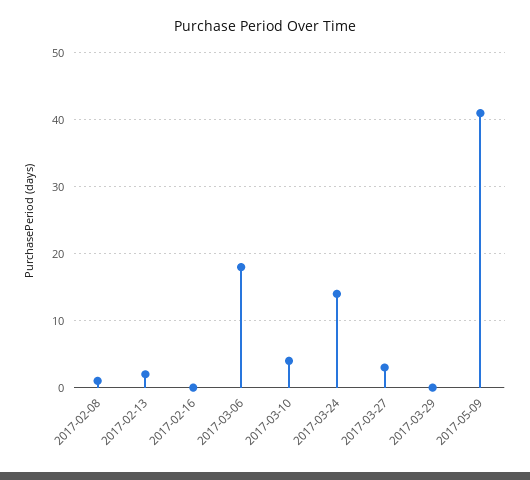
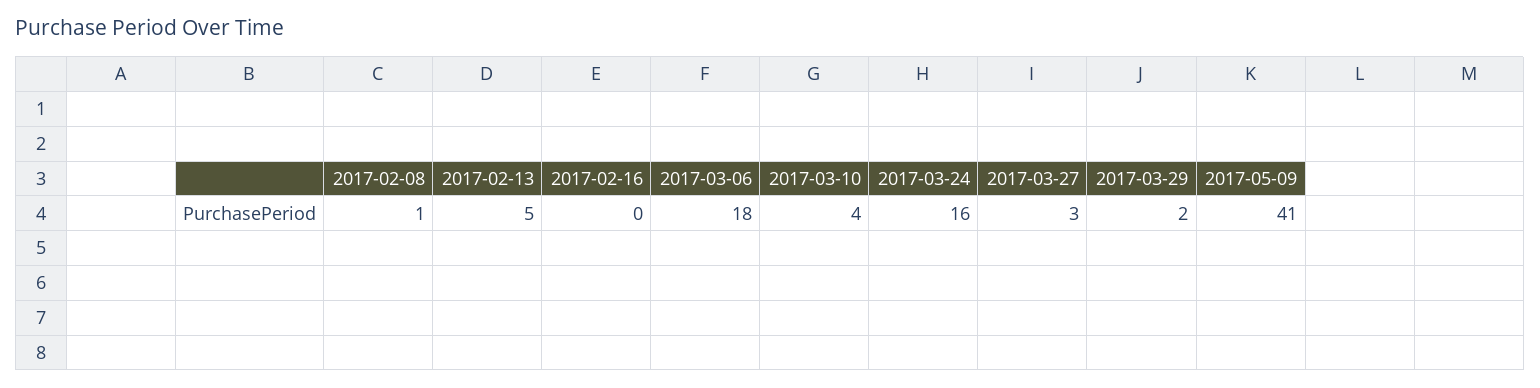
2017-02-13: 2 -> 5
2017-03-24: 14 -> 16
2017-03-29: 0 -> 2

